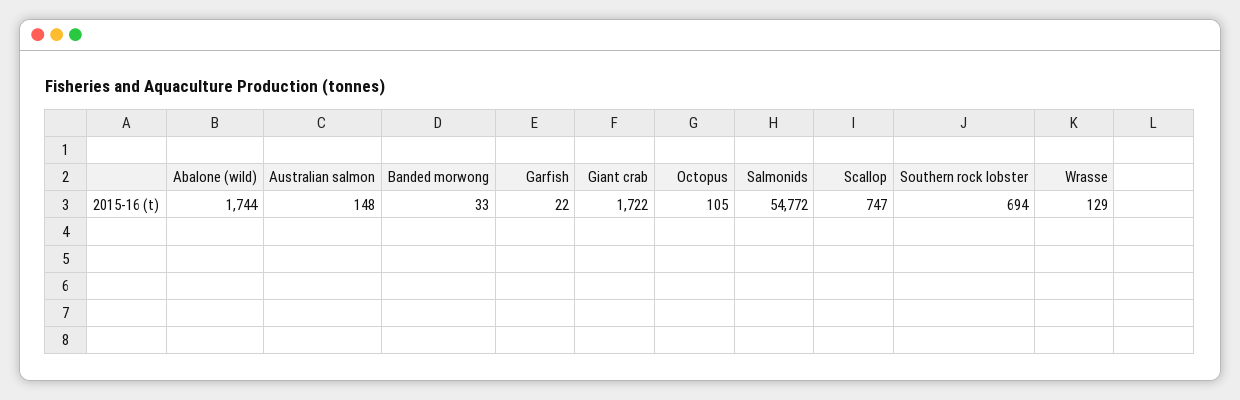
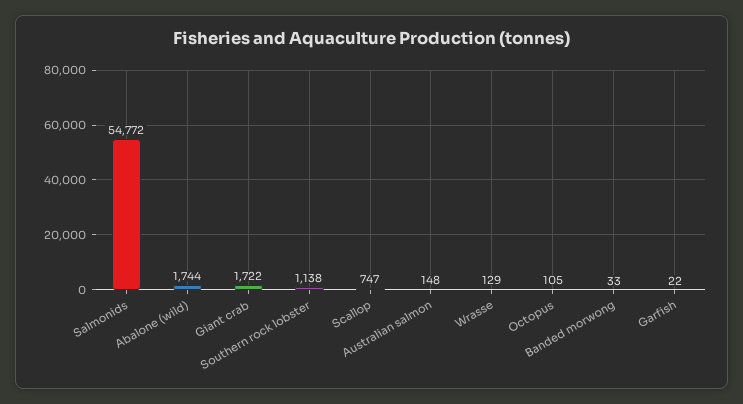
Southern rock lobster: 694 -> 1138

